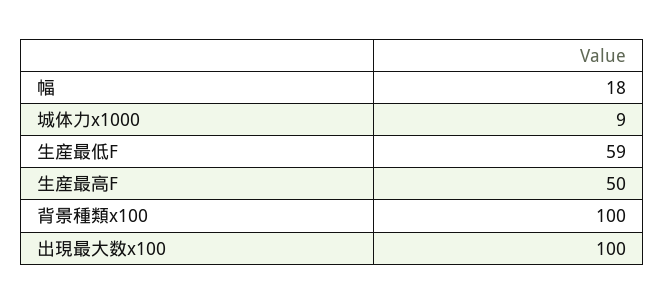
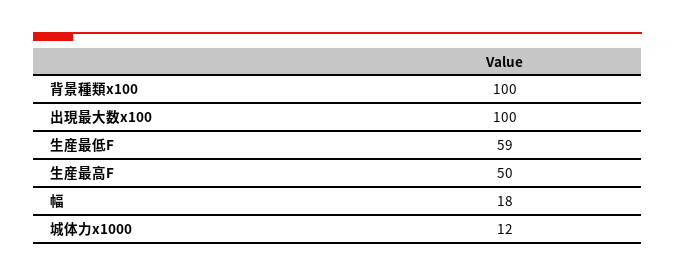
城体力x1000: 9 -> 12

